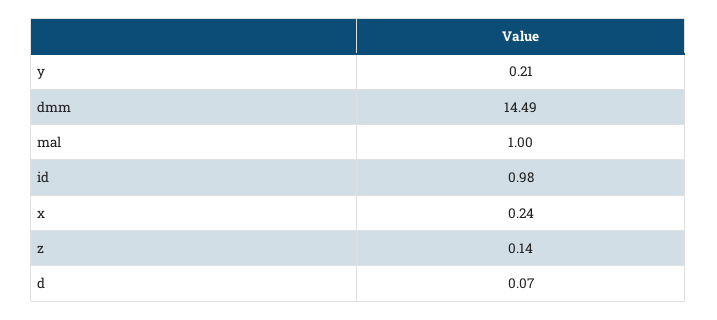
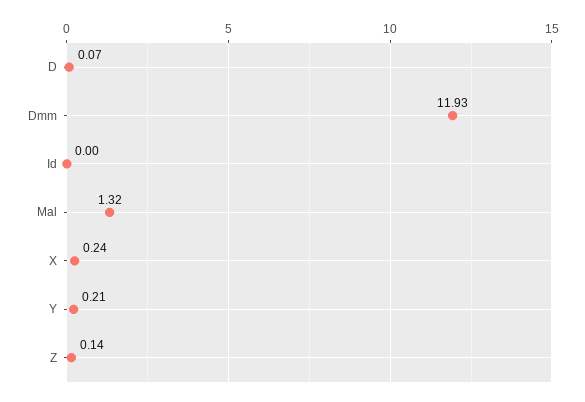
dmm: 14.49 -> 11.93
mal: 1 -> 1.32
id: 0.98 -> 0

